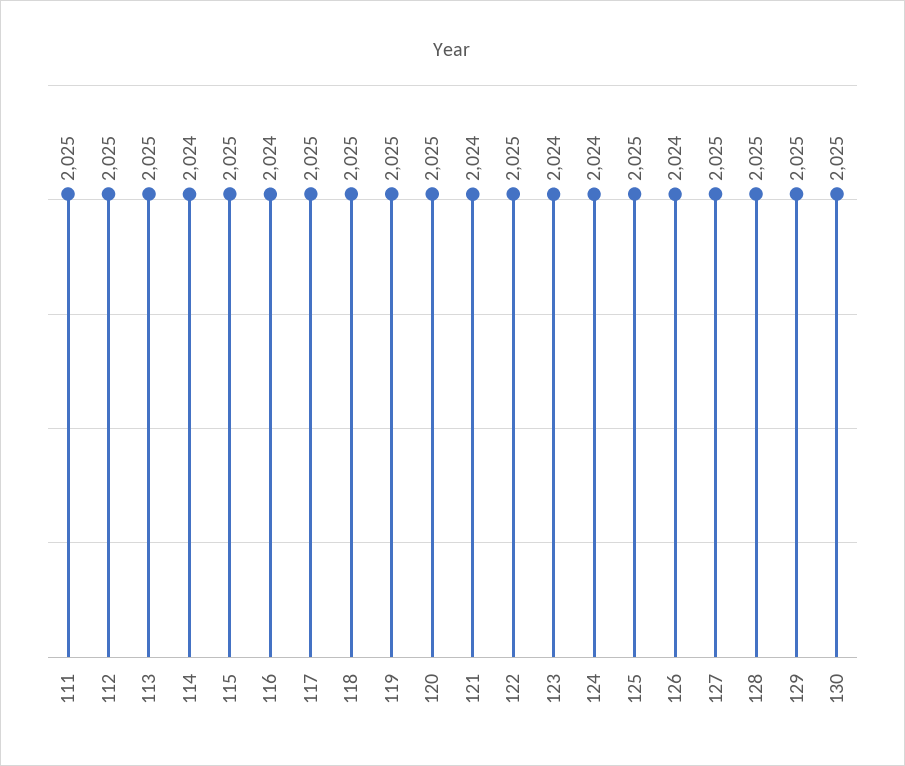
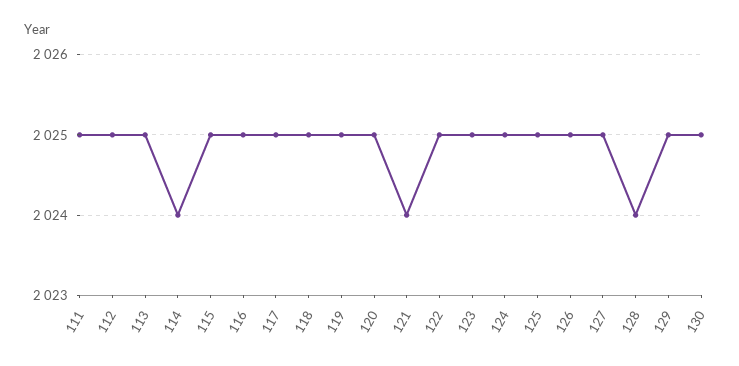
116: 2024 -> 2025
123: 2024 -> 2025
124: 2024 -> 2025
126: 2024 -> 2025
128: 2025 -> 2024

